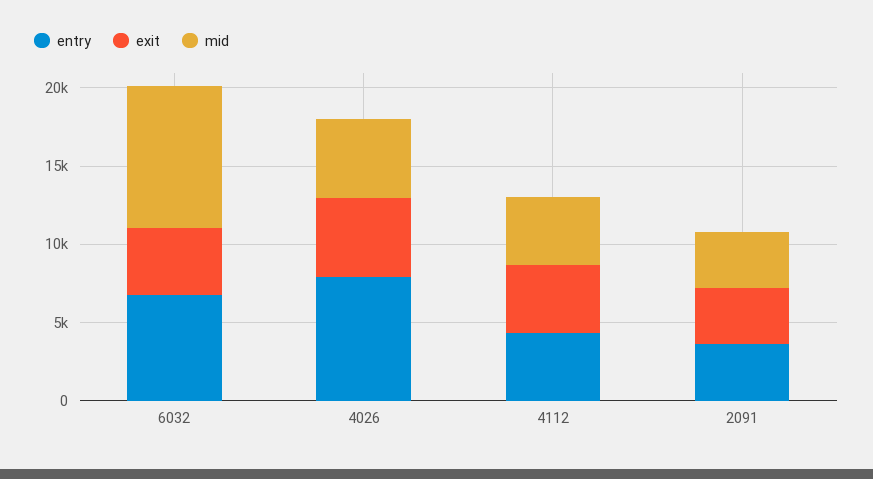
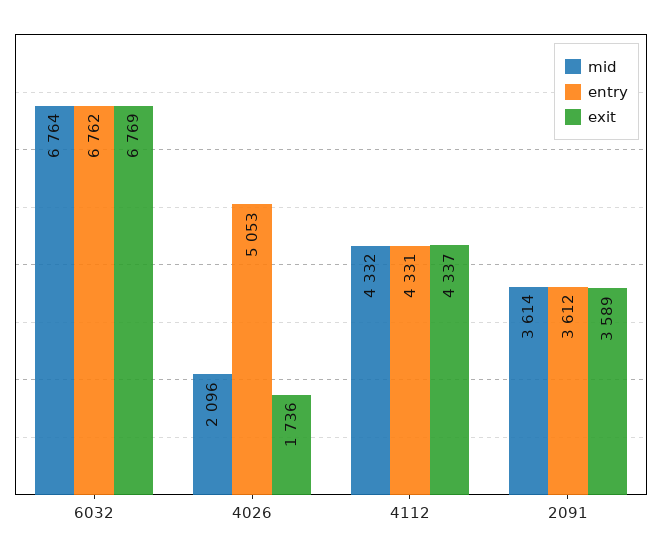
exit, 6032: 4000 -> 6769
mid, 6032: 9000 -> 6764
entry, 4026: 8000 -> 5053
exit, 4026: 5000 -> 1736
mid, 4026: 5000 -> 2096

